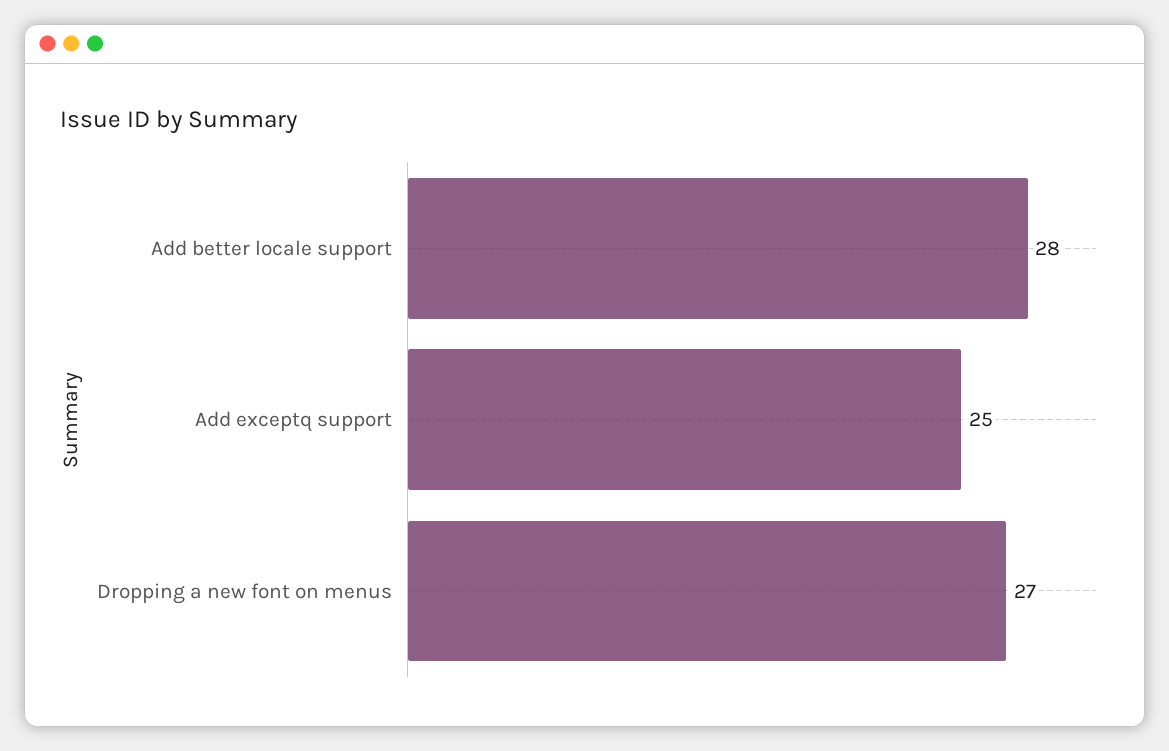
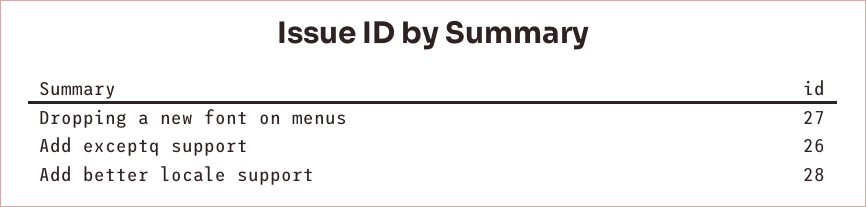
Add exceptq support: 25 -> 26

